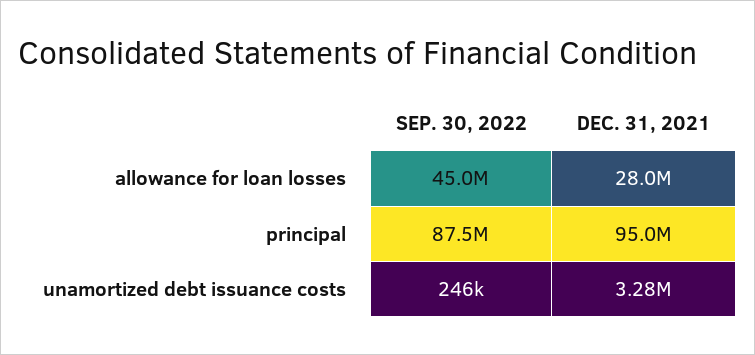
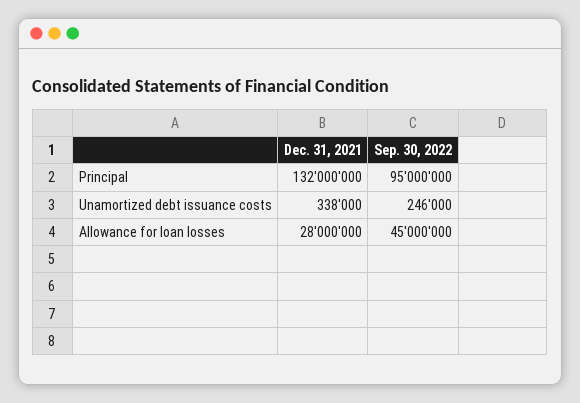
SEP. 30, 2022, principal: 87500000 -> 95000000
DEC. 31, 2021, principal: 95000000 -> 132000000
DEC. 31, 2021, unamortized debt issuance costs: 3280000 -> 338000

